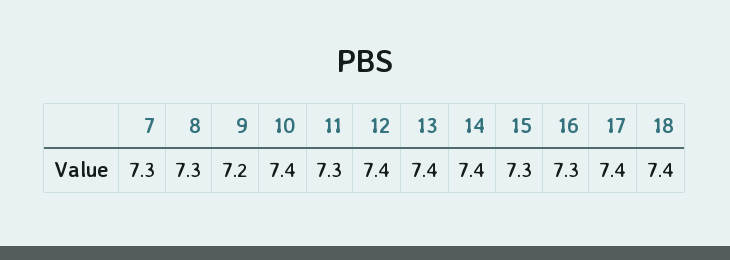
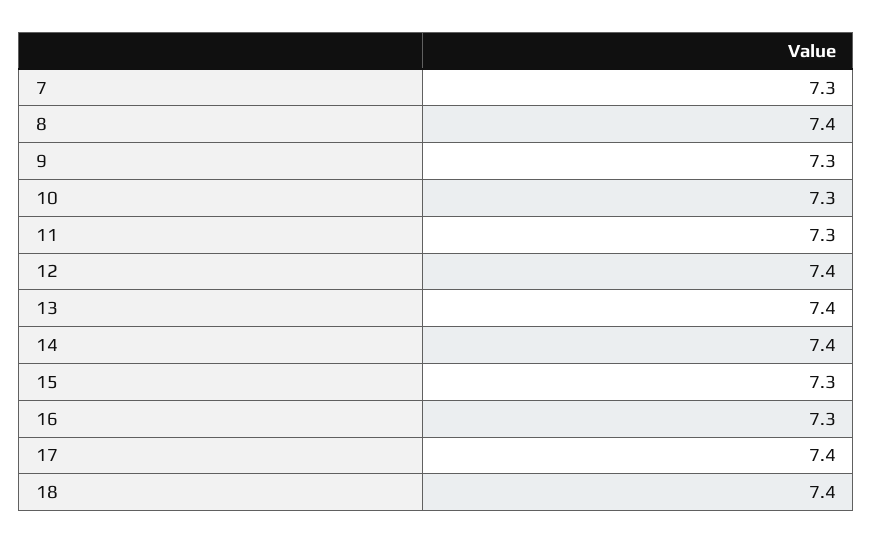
8: 7.3 -> 7.4
9: 7.2 -> 7.3
10: 7.4 -> 7.3

